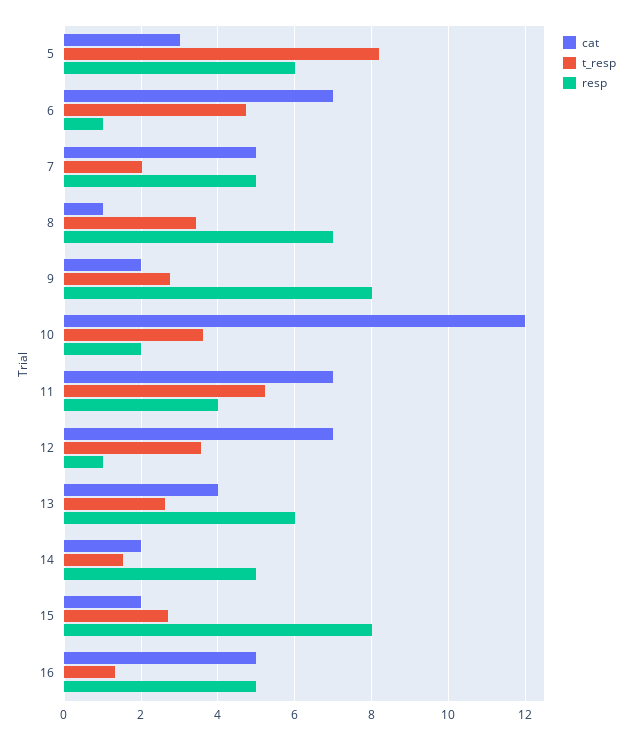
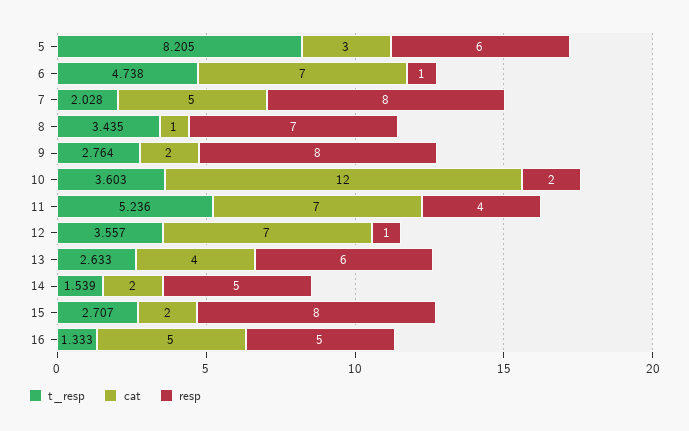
resp, 7: 5 -> 8

